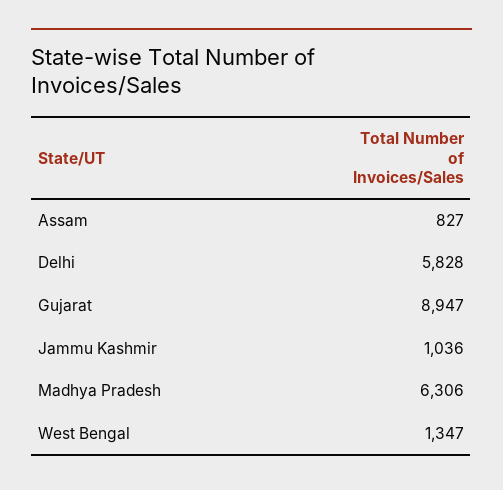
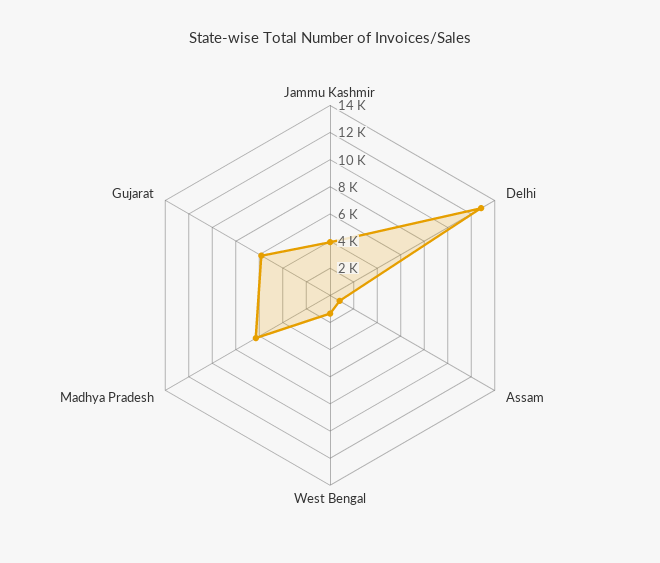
Delhi: 5828 -> 13000
Gujarat: 8947 -> 6000
Jammu Kashmir: 1036 -> 4000

